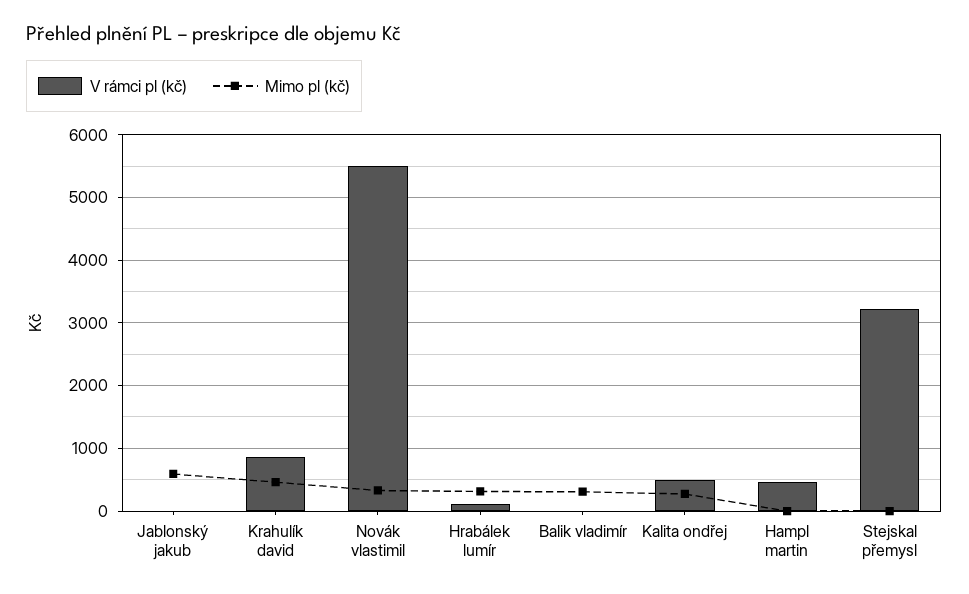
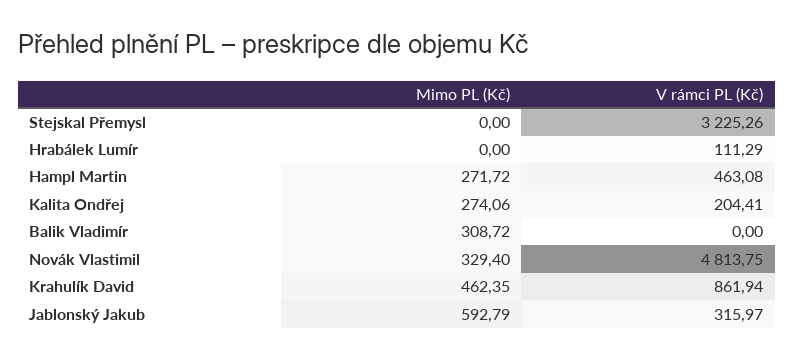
V rámci pl (kč), Jablonský jakub: 0 -> 315.97
V rámci pl (kč), Novák vlastimil: 5500 -> 4813.75
Mimo pl (kč), Hrabálek lumír: 300 -> 0
V rámci pl (kč), Kalita ondřej: 500 -> 204.41
Mimo pl (kč), Hampl martin: 0 -> 271.72

